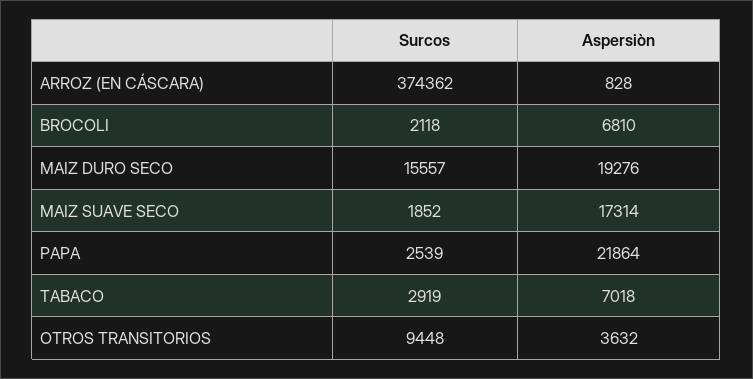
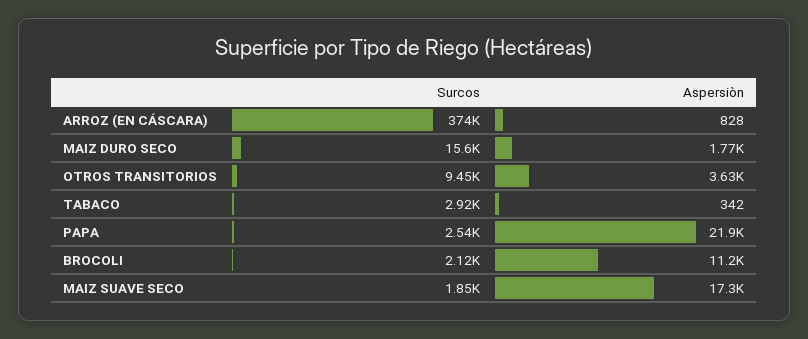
Aspersiòn, BROCOLI: 6810 -> 11200
Aspersiòn, MAIZ DURO SECO: 19276 -> 1770
Aspersiòn, TABACO: 7018 -> 342

